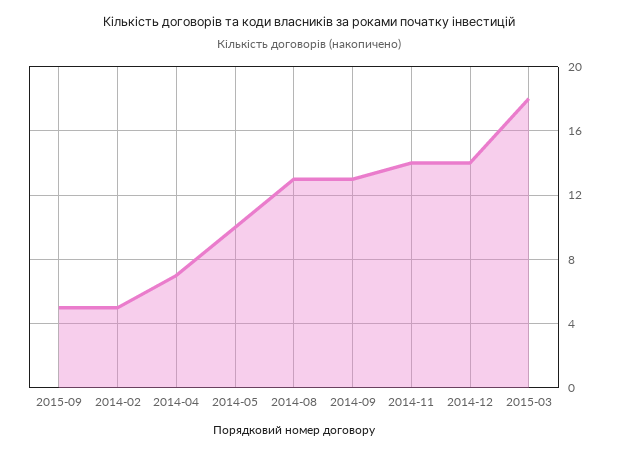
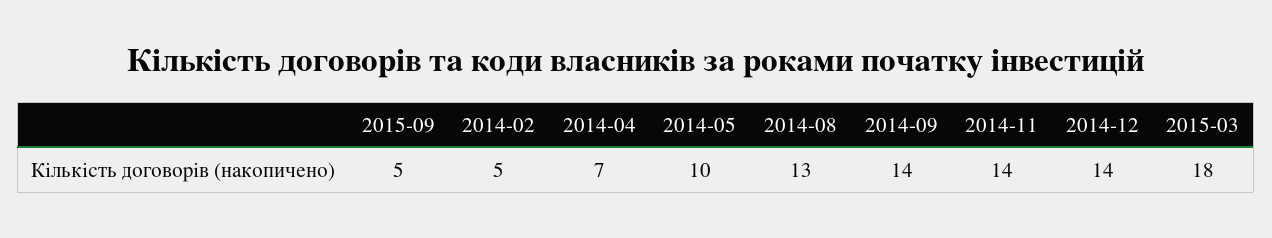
2014-09: 13 -> 14

